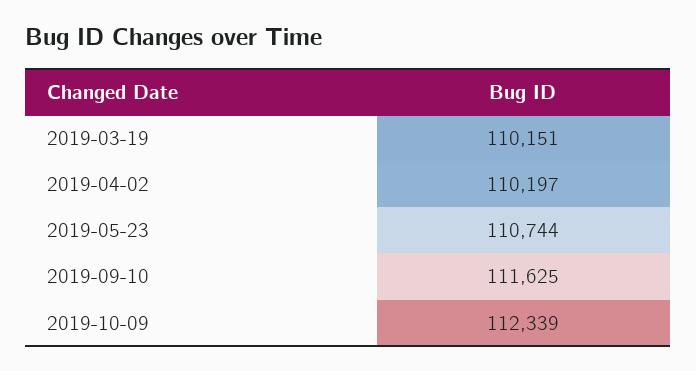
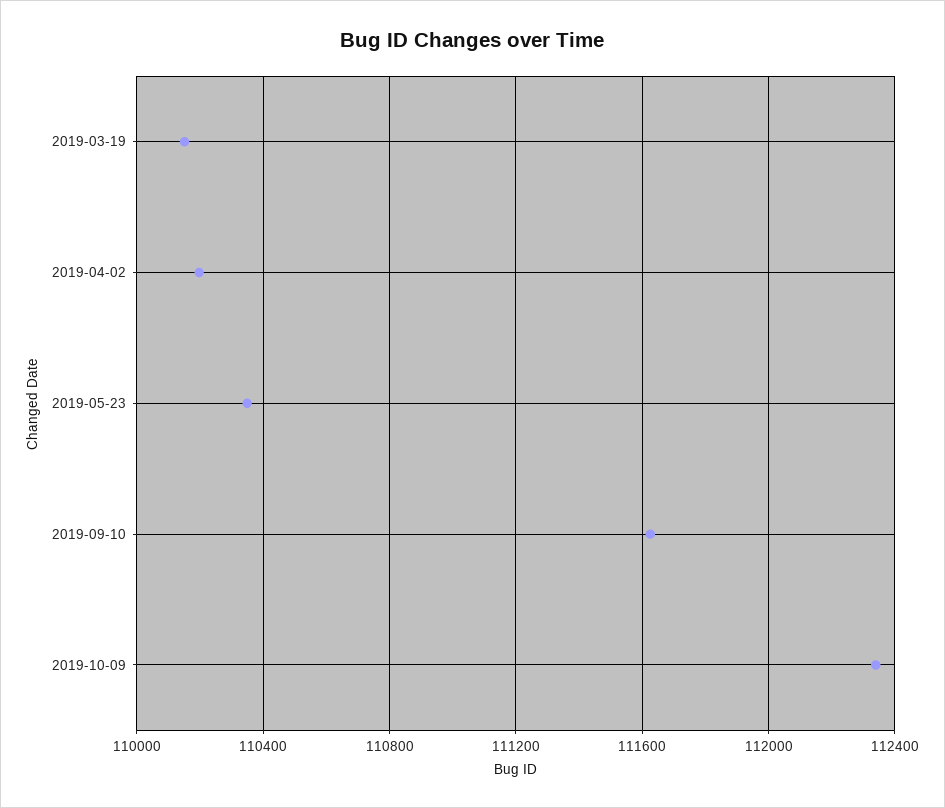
2019-05-23: 110744 -> 110350

